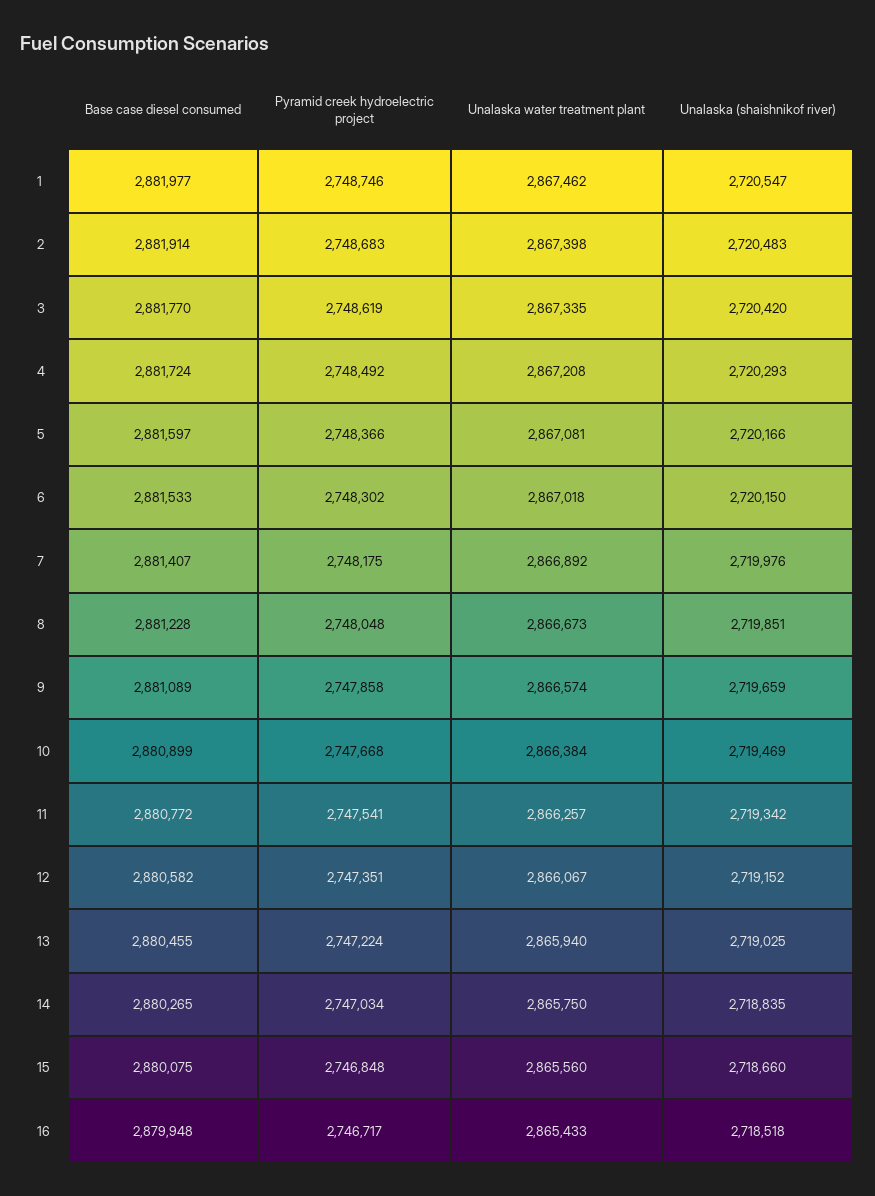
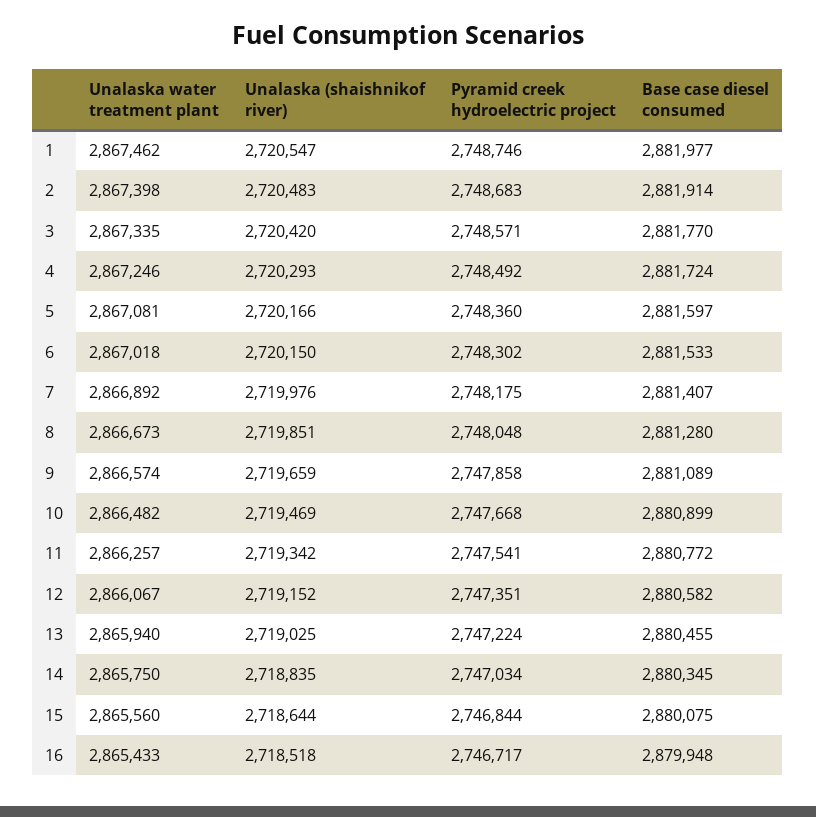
Pyramid creek hydroelectric project, 3: 2748619 -> 2748571
Unalaska water treatment plant, 4: 2867208 -> 2867246
Pyramid creek hydroelectric project, 5: 2748366 -> 2748360
Base case diesel consumed, 8: 2881228 -> 2881280
Unalaska water treatment plant, 10: 2866384 -> 2866482
Base case diesel consumed, 14: 2880265 -> 2880345
Pyramid creek hydroelectric project, 15: 2746848 -> 2746844
Unalaska (shaishnikof river), 15: 2718660 -> 2718644

